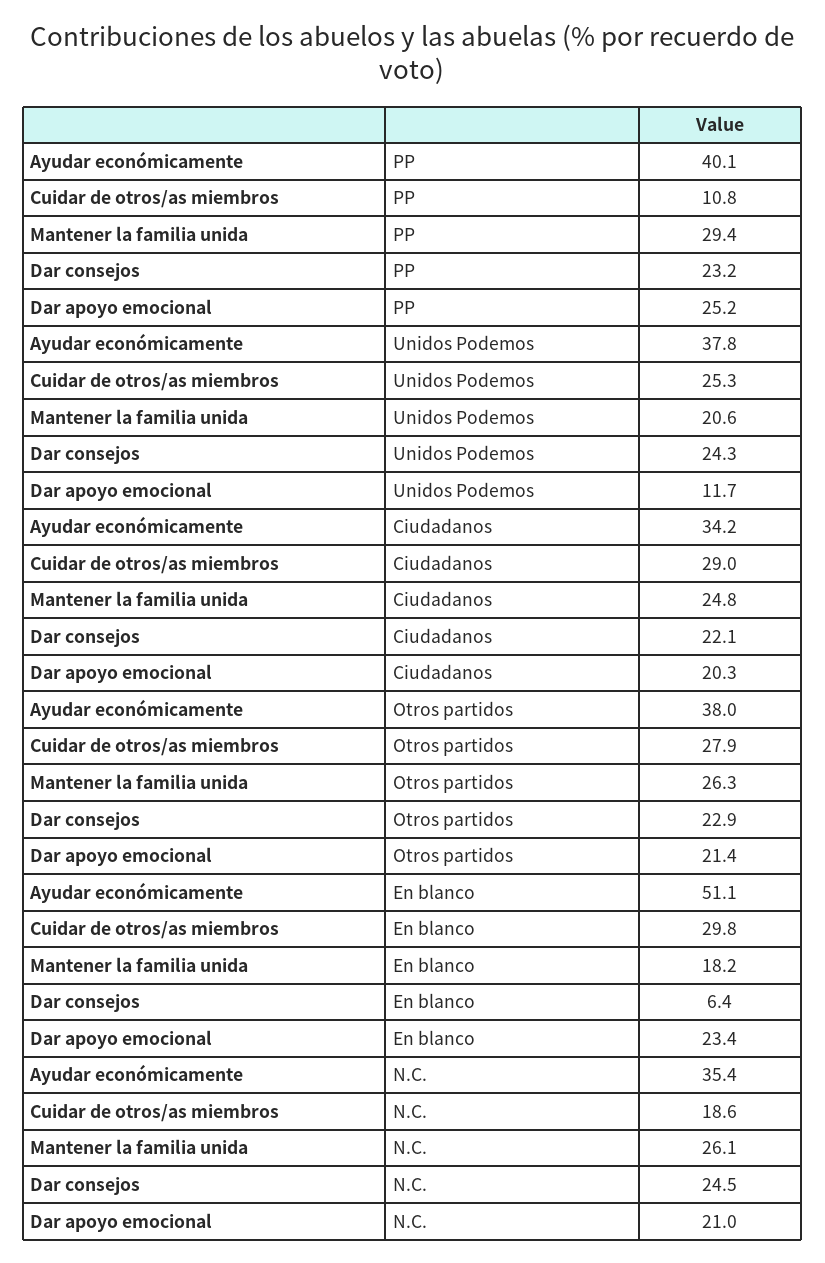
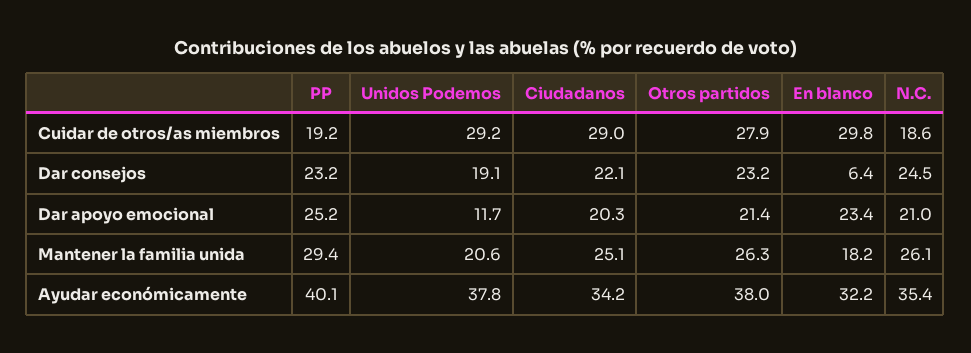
Cuidar de otros/as miembros, PP: 10.8 -> 19.2
Cuidar de otros/as miembros, Unidos Podemos: 25.3 -> 29.2
Dar consejos, Unidos Podemos: 24.3 -> 19.1
Mantener la familia unida, Ciudadanos: 24.8 -> 25.1
Dar consejos, Otros partidos: 22.9 -> 23.2
Ayudar económicamente, En blanco: 51.1 -> 32.2

